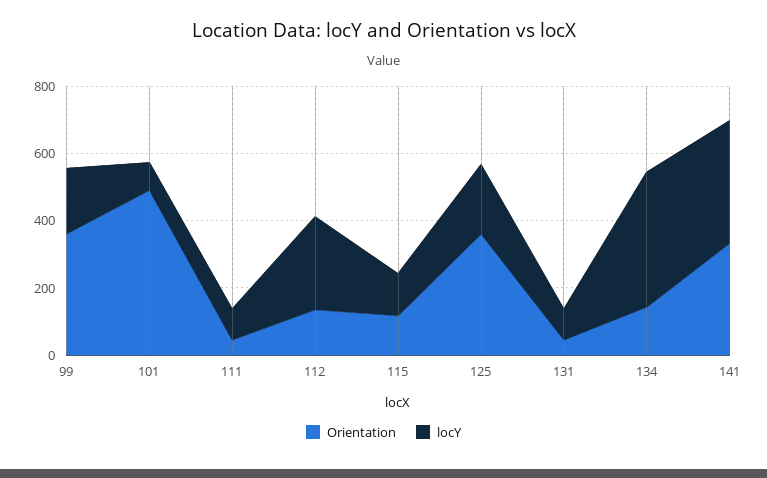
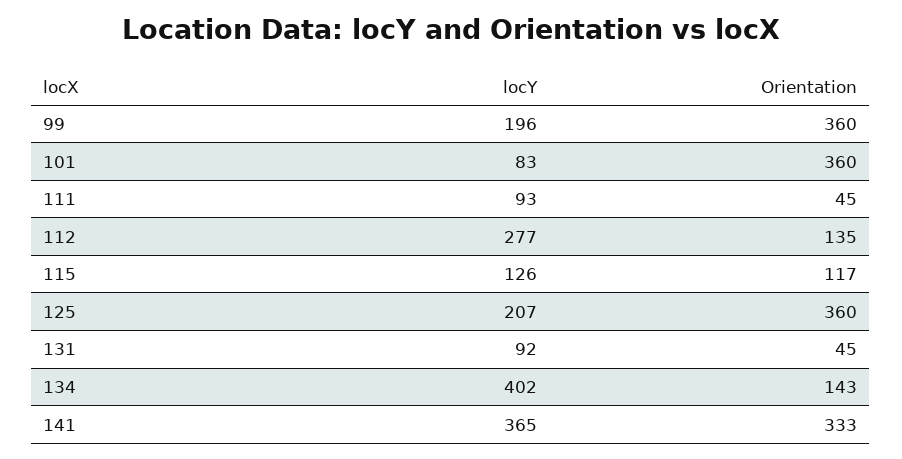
Orientation, 101: 500 -> 360

